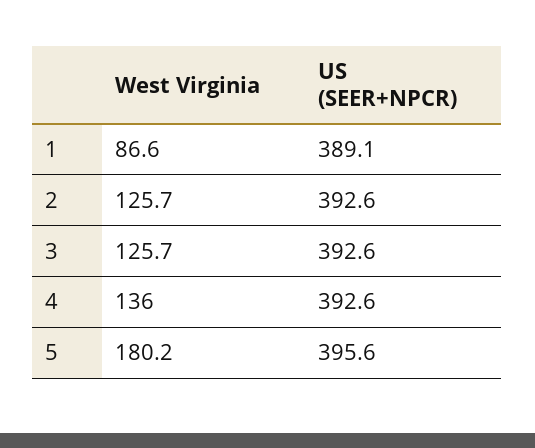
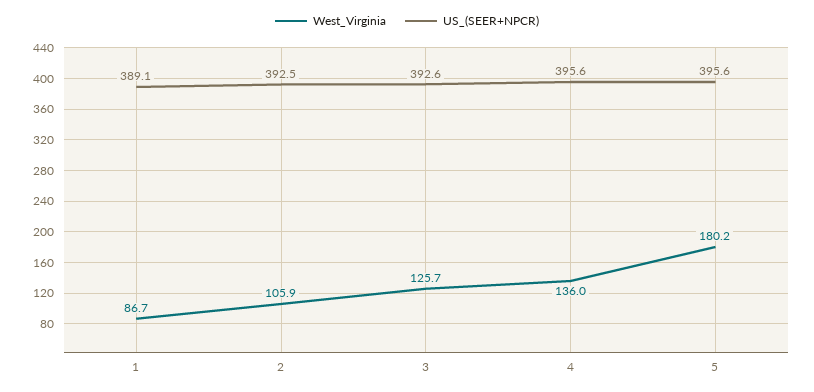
West Virginia, 1: 86.6 -> 86.7
West Virginia, 2: 125.7 -> 105.9
US (SEER+NPCR), 2: 392.6 -> 392.5
US (SEER+NPCR), 4: 392.6 -> 395.6

